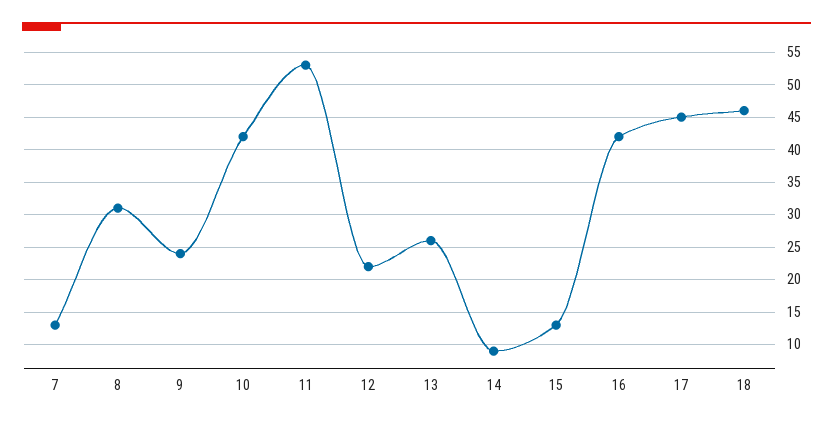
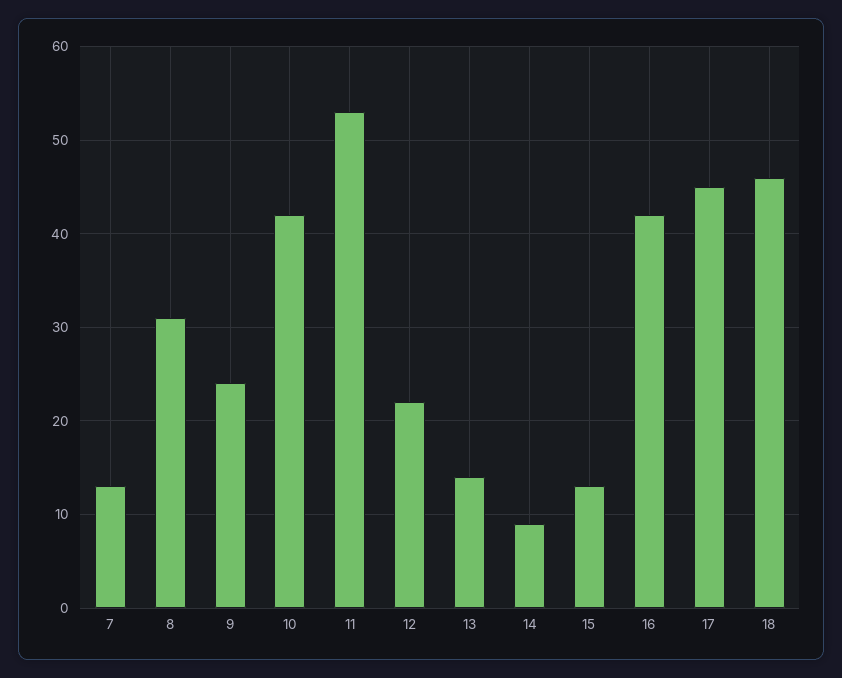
13: 26 -> 14

